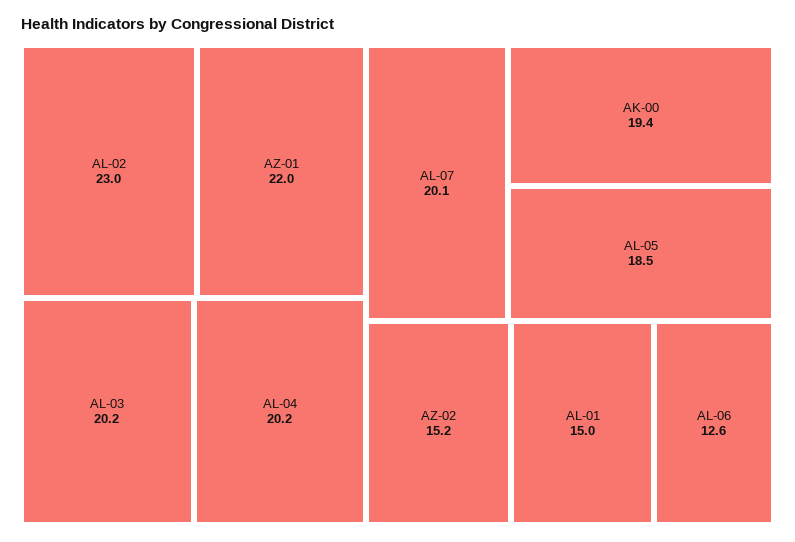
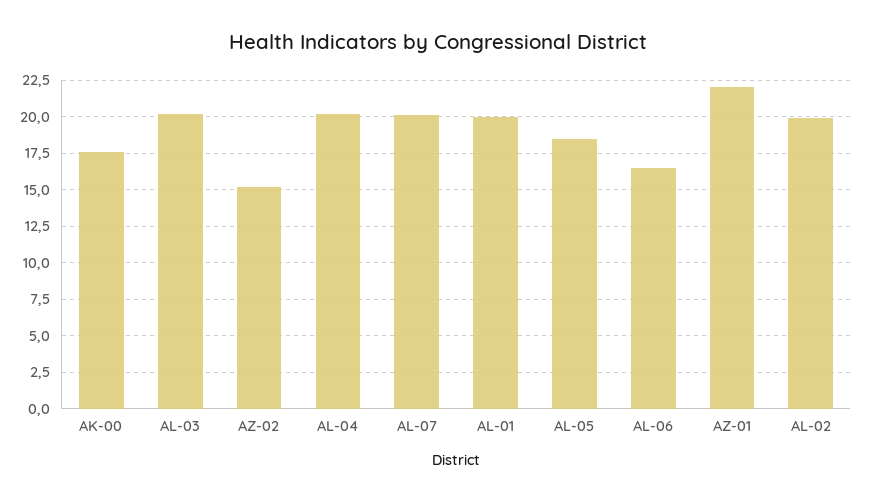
AL-02: 23 -> 20
AK-00: 19.4 -> 17.5
AL-01: 15 -> 20
AL-06: 12.6 -> 16.5

